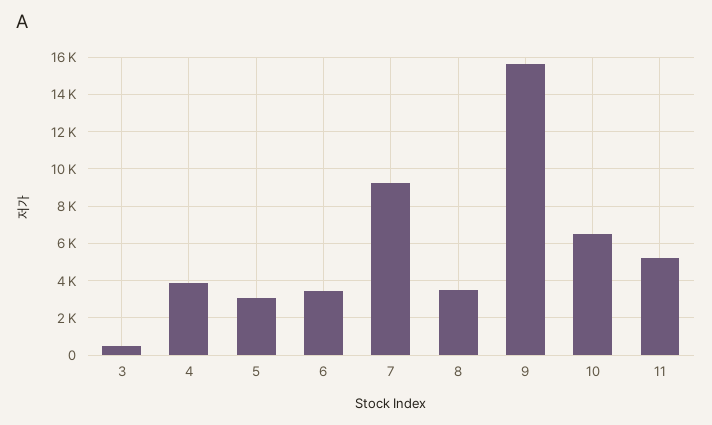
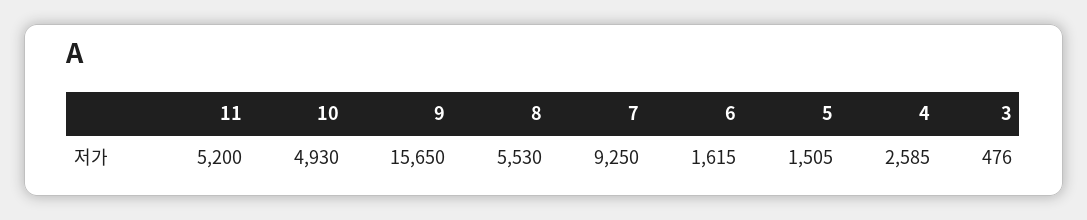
4: 4000 -> 2585
5: 3000 -> 1505
6: 3500 -> 1615
8: 3500 -> 5530
10: 6500 -> 4930

